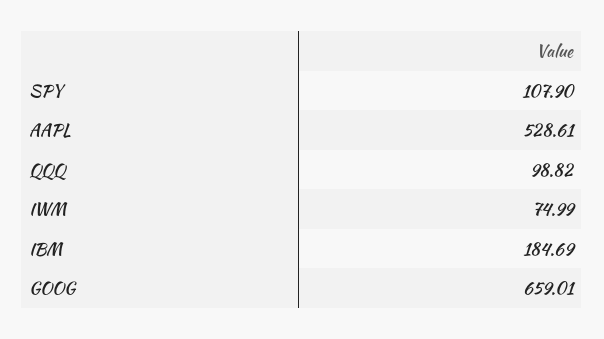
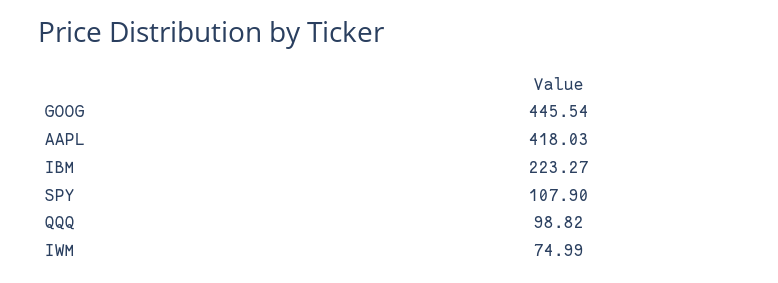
AAPL: 528.61 -> 418.03
IBM: 184.69 -> 223.27
GOOG: 659.01 -> 445.54

